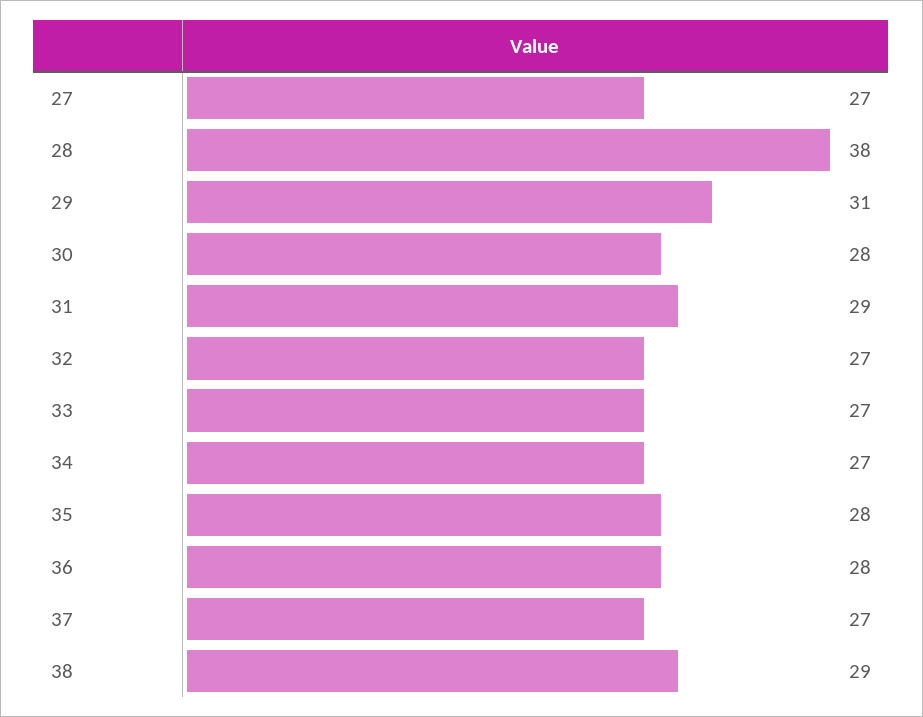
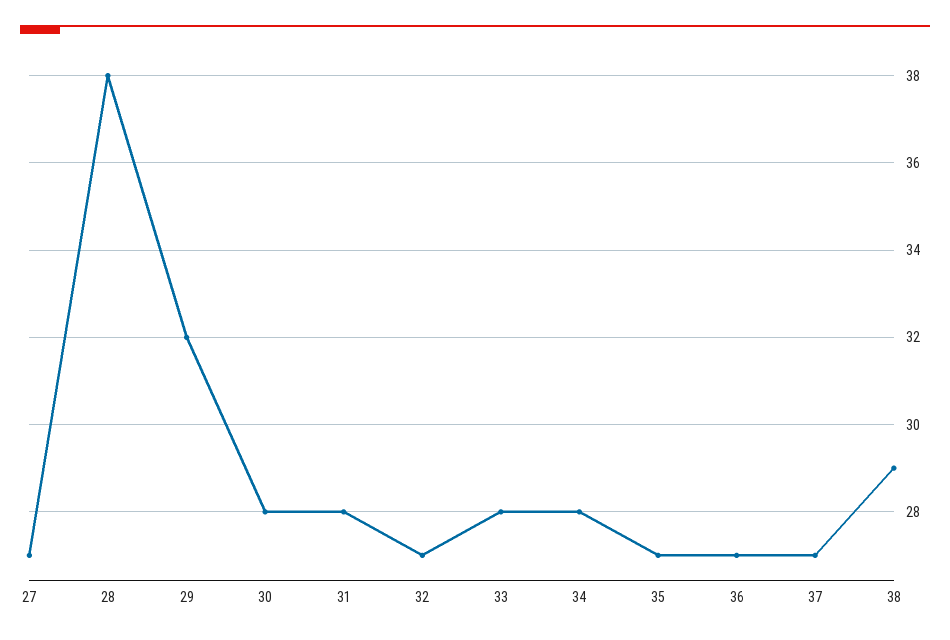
29: 31 -> 32
31: 29 -> 28
33: 27 -> 28
34: 27 -> 28
35: 28 -> 27
36: 28 -> 27

